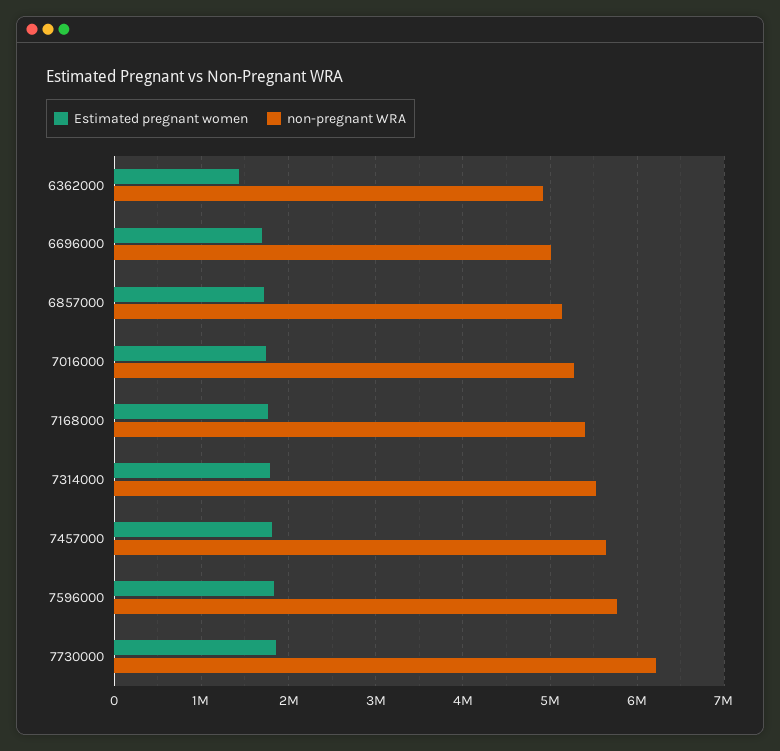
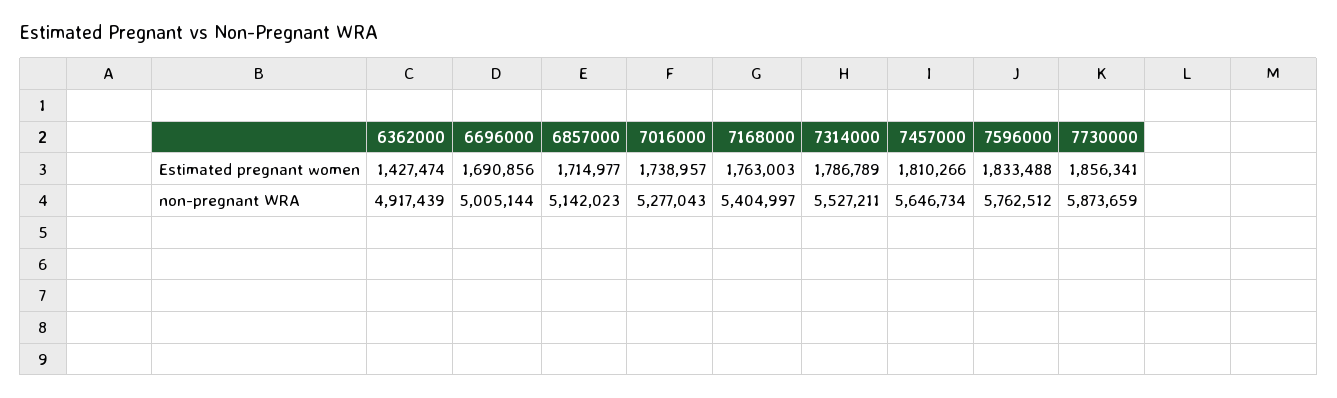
non-pregnant WRA, 7730000: 6200000 -> 5873659

